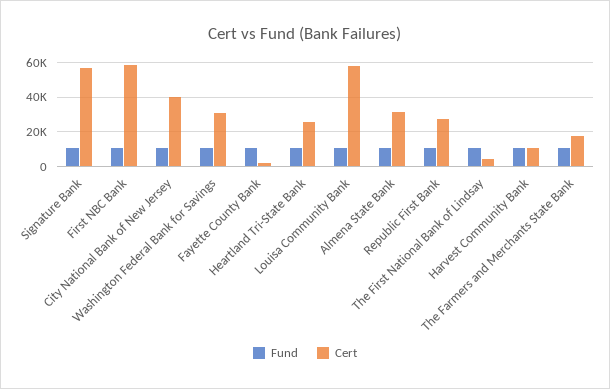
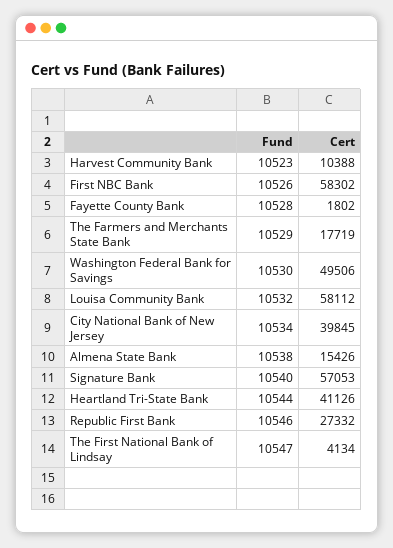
Cert, Washington Federal Bank for Savings: 30000 -> 49506
Cert, Heartland Tri-State Bank: 25000 -> 41126
Cert, Almena State Bank: 30000 -> 15426

